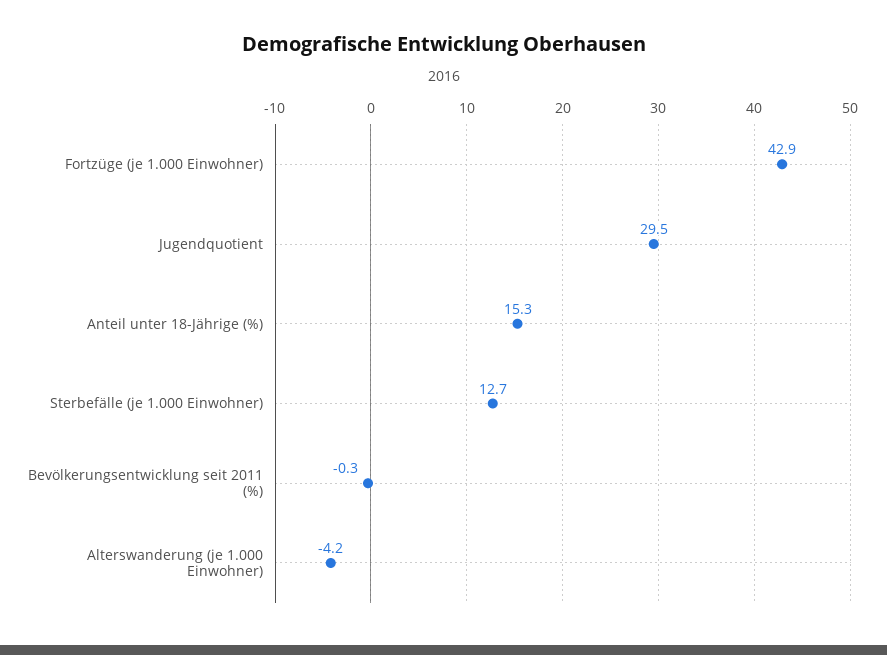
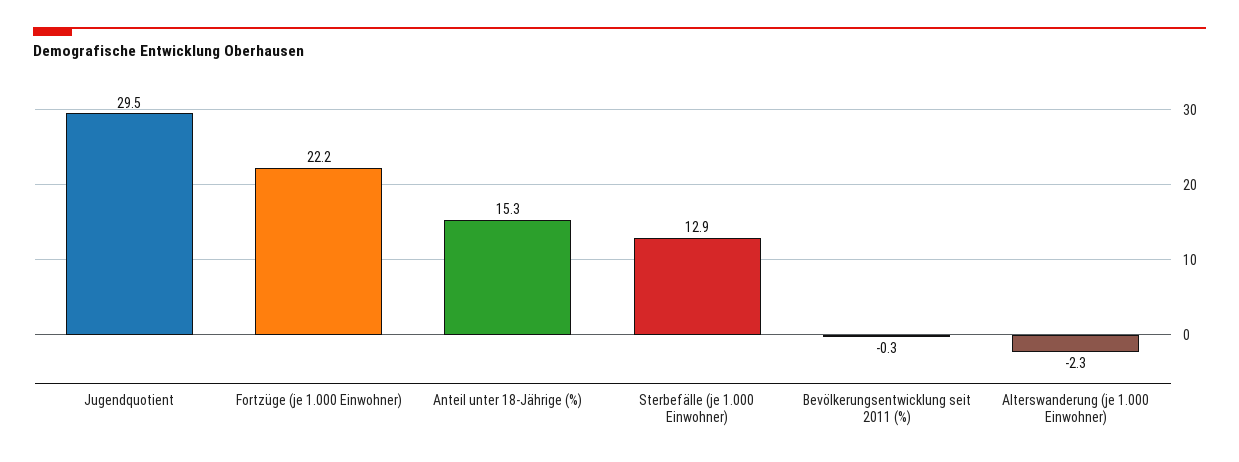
Fortzüge (je 1.000 Einwohner): 42.9 -> 22.2
Sterbefälle (je 1.000 Einwohner): 12.7 -> 12.9
Alterswanderung (je 1.000 Einwohner): -4.2 -> -2.3

